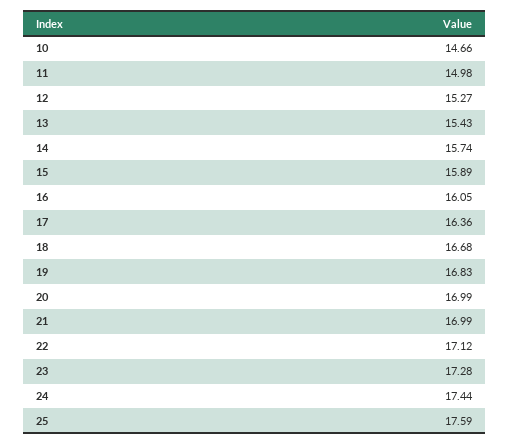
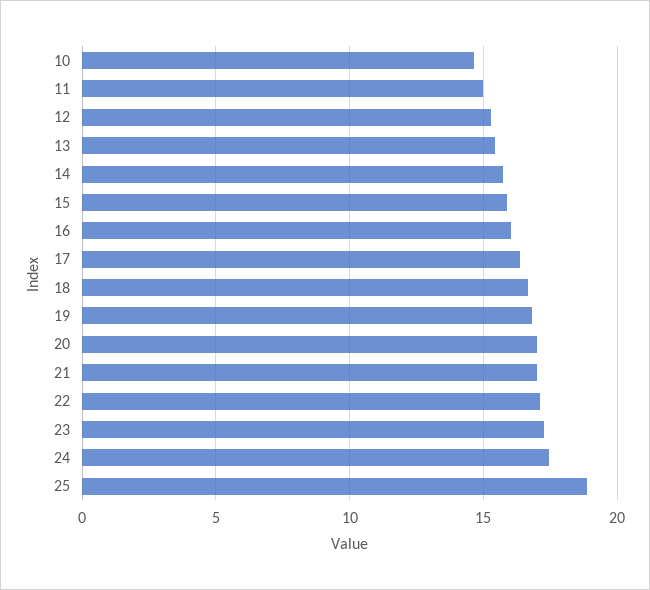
25: 17.59 -> 19

